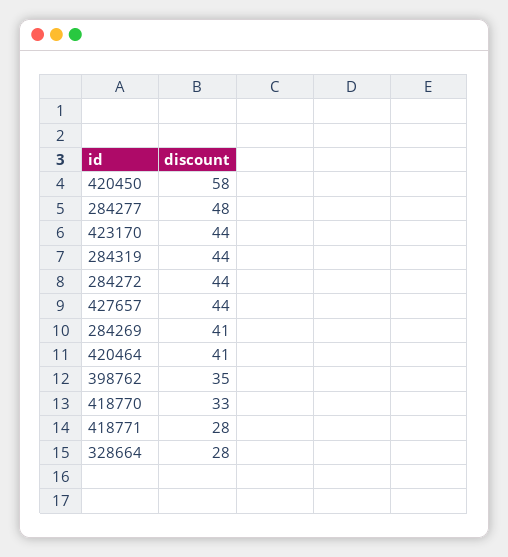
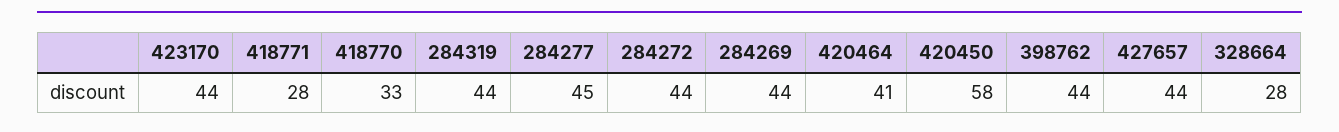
284277: 48 -> 45
284269: 41 -> 44
398762: 35 -> 44

